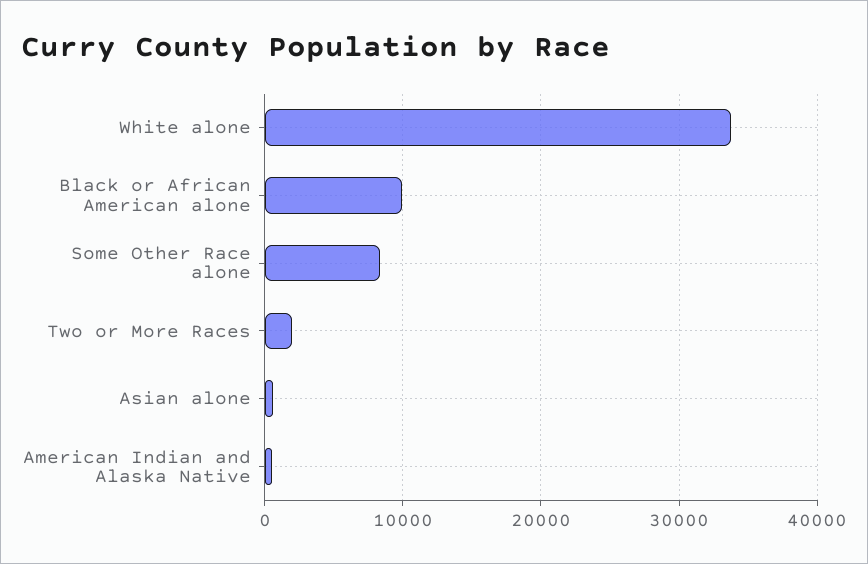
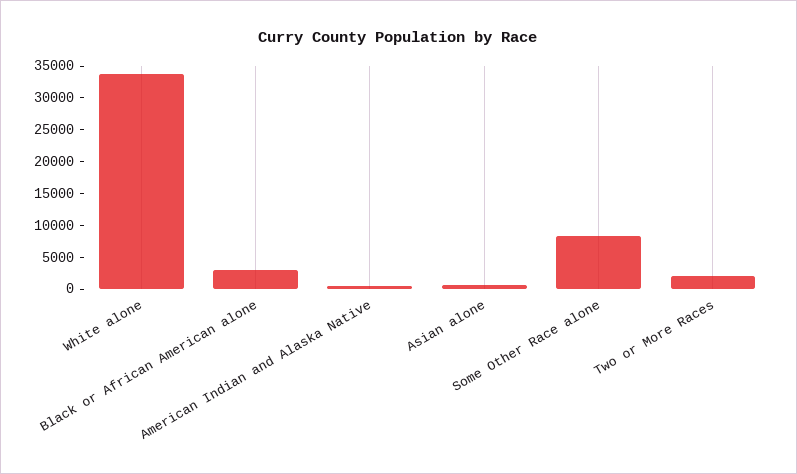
Black or African American alone: 10000 -> 2500

